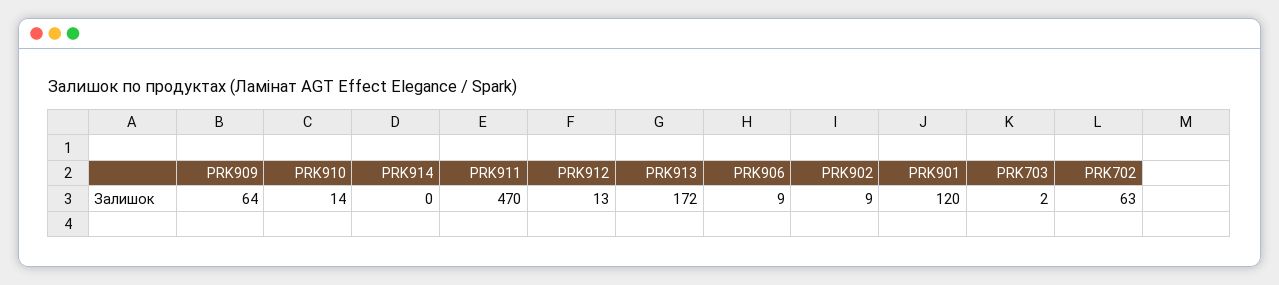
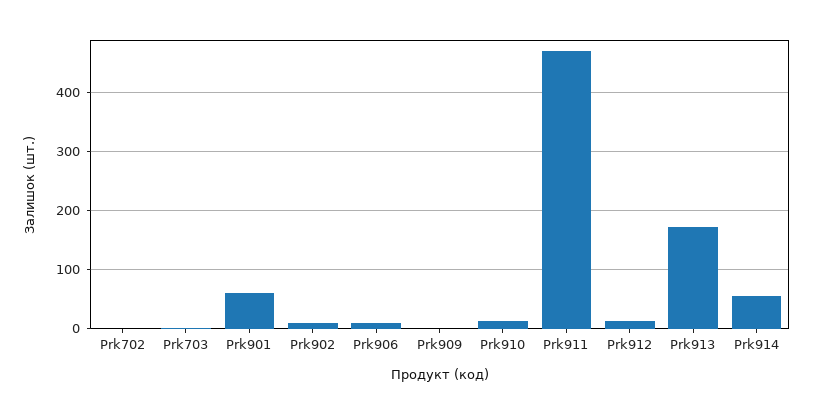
PRK909: 64 -> 0
PRK914: 0 -> 60
PRK901: 120 -> 60
PRK702: 63 -> 0

